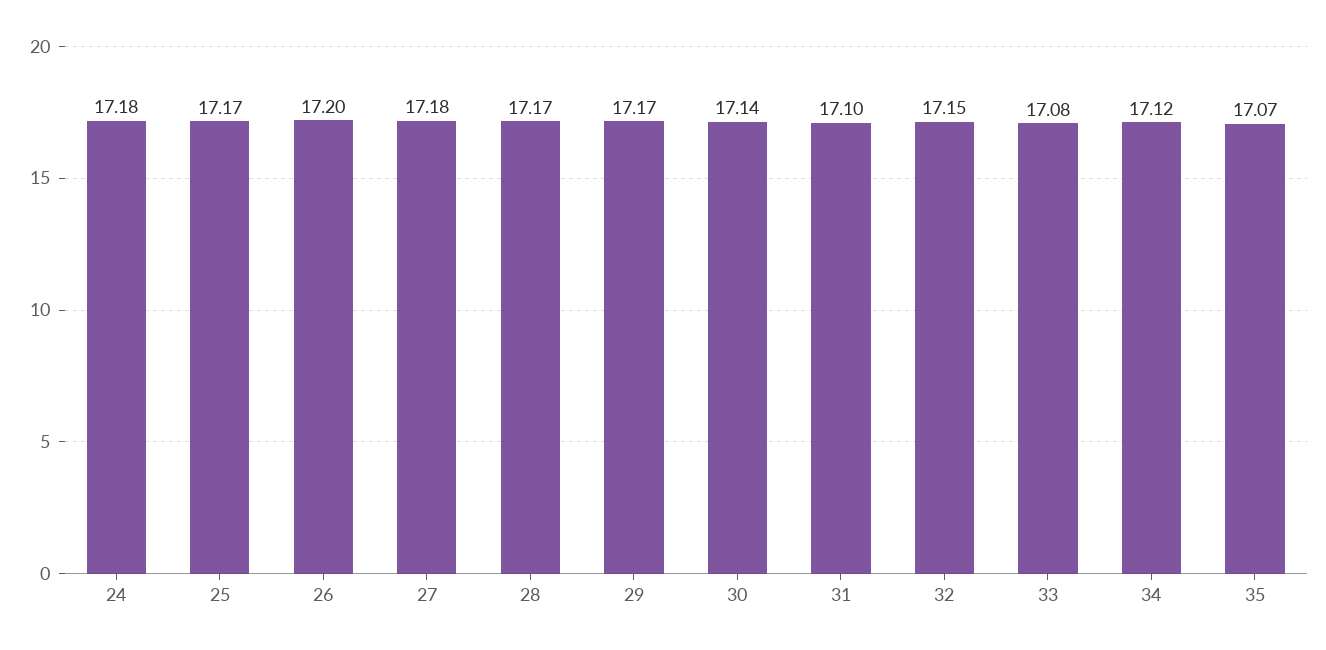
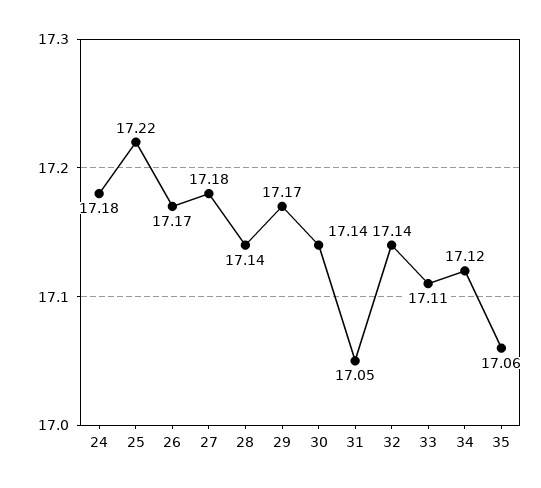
25: 17.17 -> 17.22
26: 17.2 -> 17.17
28: 17.17 -> 17.14
31: 17.1 -> 17.05
32: 17.15 -> 17.14
33: 17.08 -> 17.11
35: 17.07 -> 17.06

